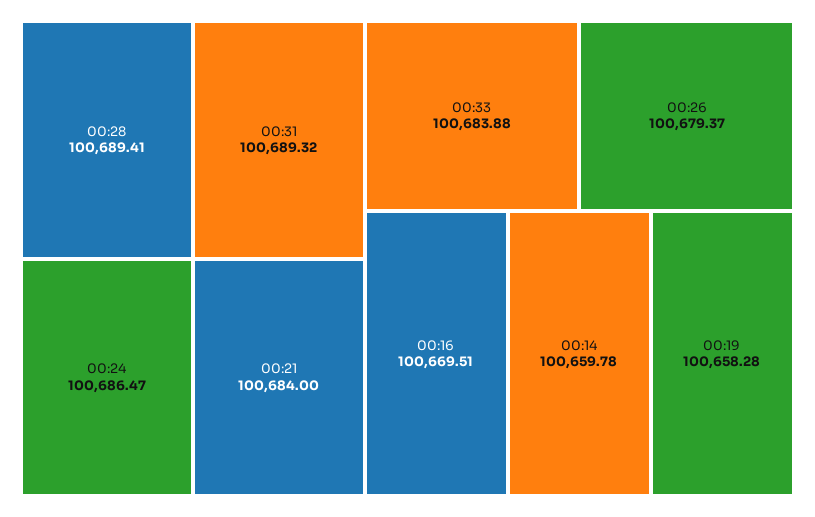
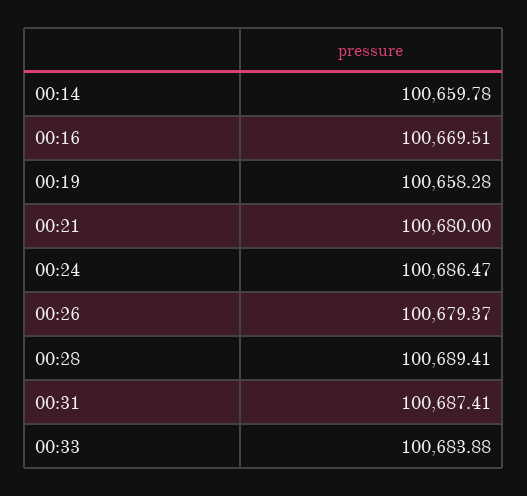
00:31: 100689.32 -> 100687.41
00:21: 100684 -> 100680

